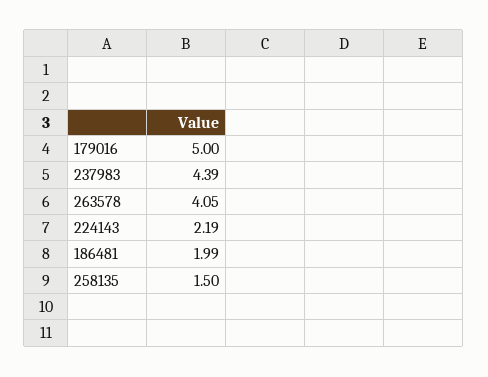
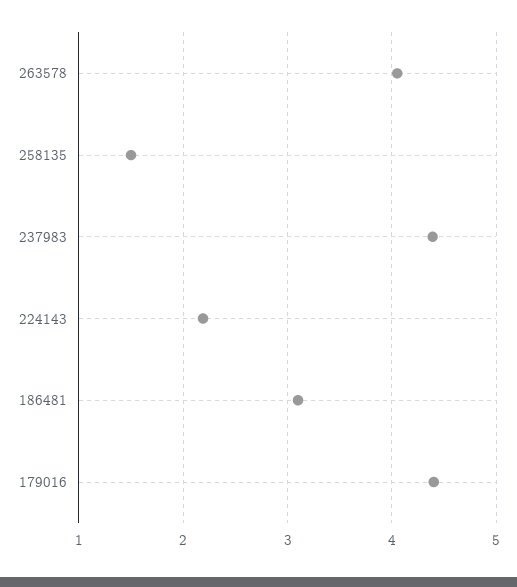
179016: 5 -> 4.4
186481: 1.99 -> 3.1

